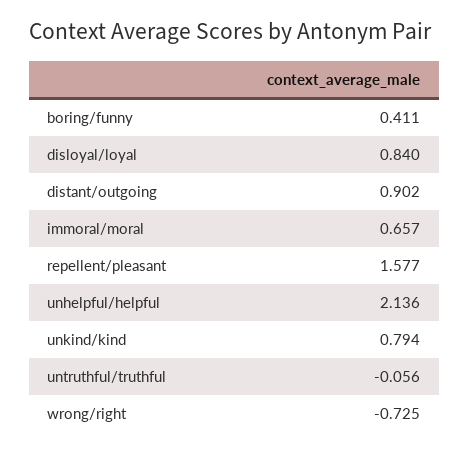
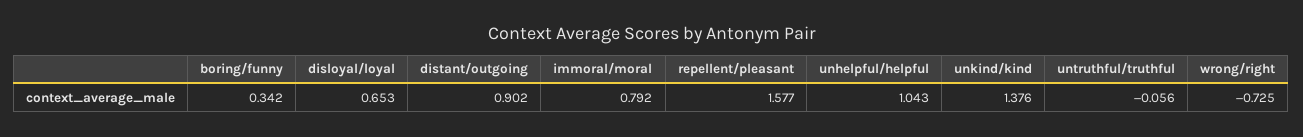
boring/funny: 0.411 -> 0.342
disloyal/loyal: 0.84 -> 0.653
immoral/moral: 0.657 -> 0.792
unhelpful/helpful: 2.136 -> 1.043
unkind/kind: 0.794 -> 1.376

